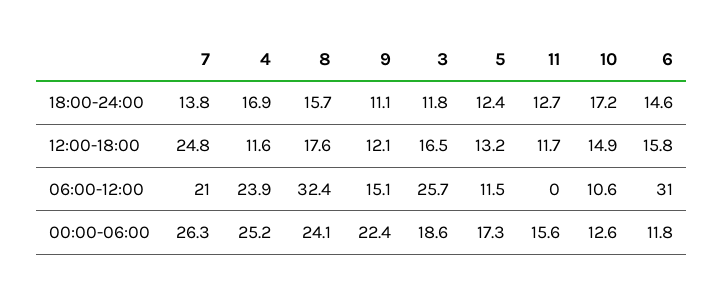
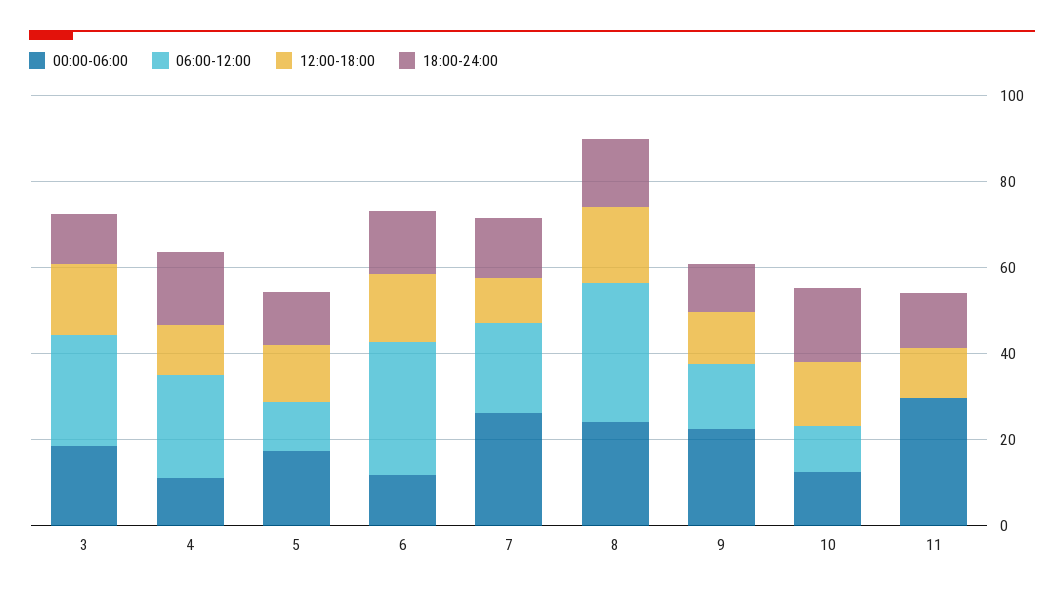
12:00-18:00, 7: 24.8 -> 10
00:00-06:00, 4: 25.2 -> 10
00:00-06:00, 11: 15.6 -> 30

